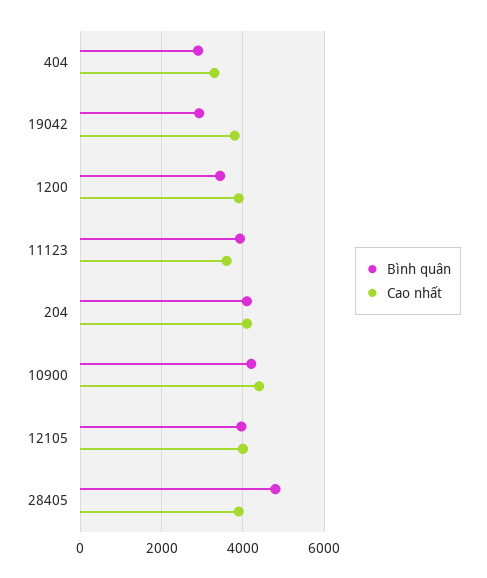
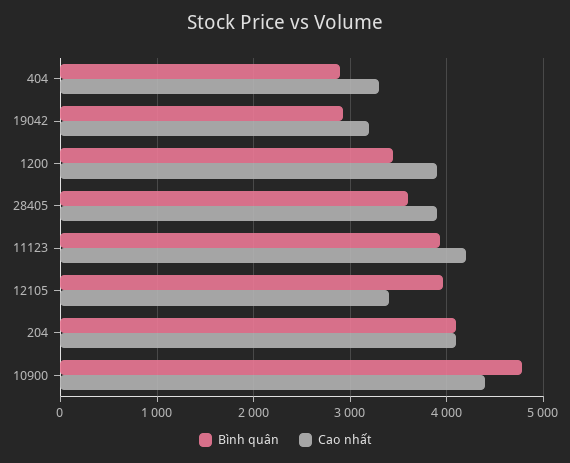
Cao nhất, 19042: 3800 -> 3200
Cao nhất, 11123: 3600 -> 4200
Bình quân, 10900: 4200 -> 4800
Cao nhất, 12105: 4000 -> 3400
Bình quân, 28405: 4800 -> 3600

